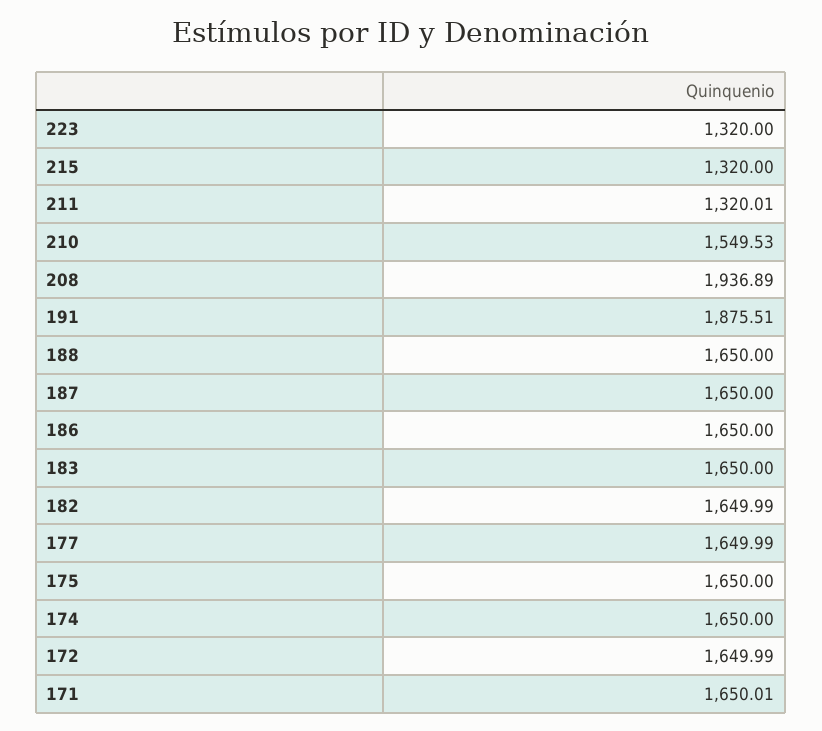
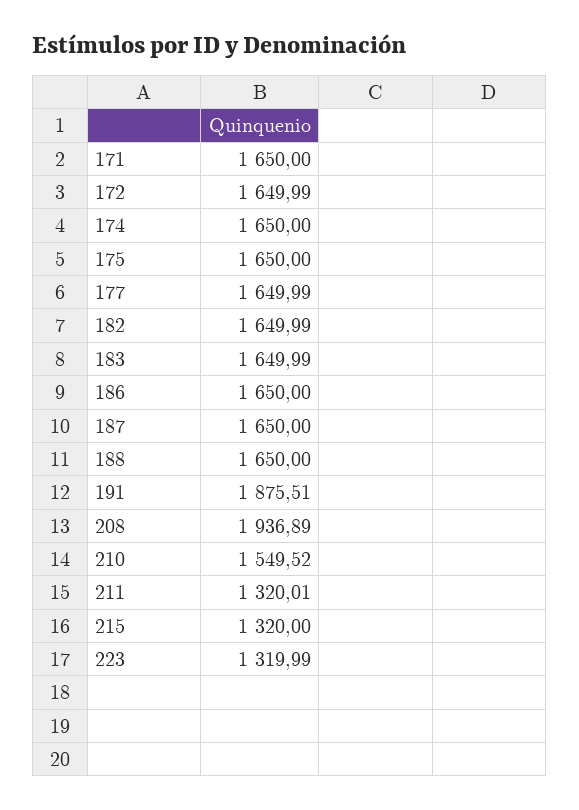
223: 1320 -> 1319.99
210: 1549.53 -> 1549.52
183: 1650 -> 1649.99
171: 1650.01 -> 1650

